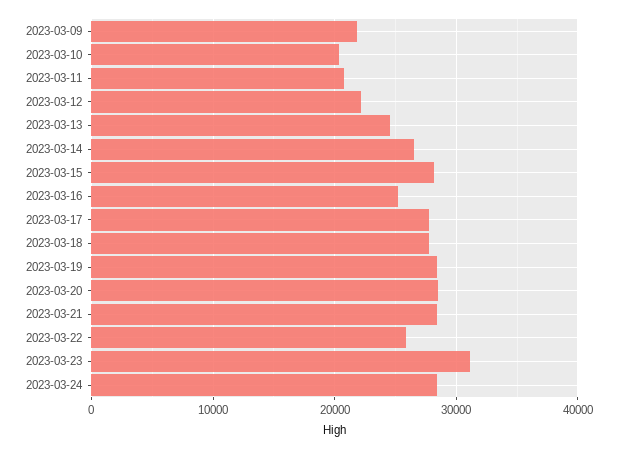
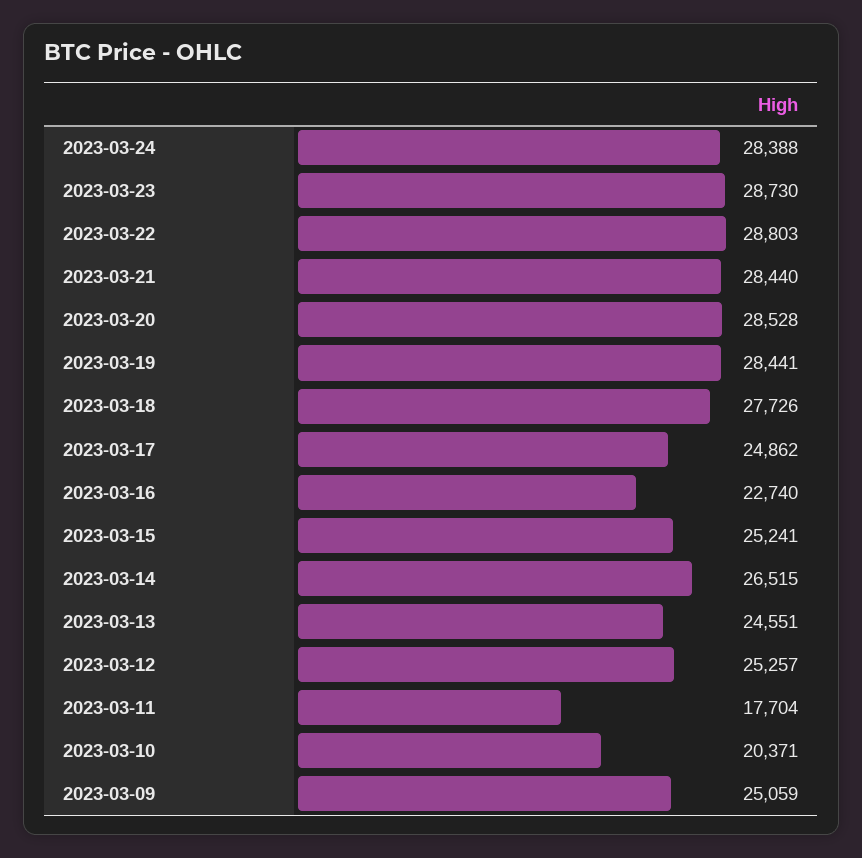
2023-03-09: 22000 -> 25059
2023-03-11: 21000 -> 17704
2023-03-12: 22000 -> 25257
2023-03-15: 28000 -> 25241
2023-03-16: 25000 -> 22740
2023-03-17: 28000 -> 24862
2023-03-22: 26000 -> 28803
2023-03-23: 31000 -> 28730

